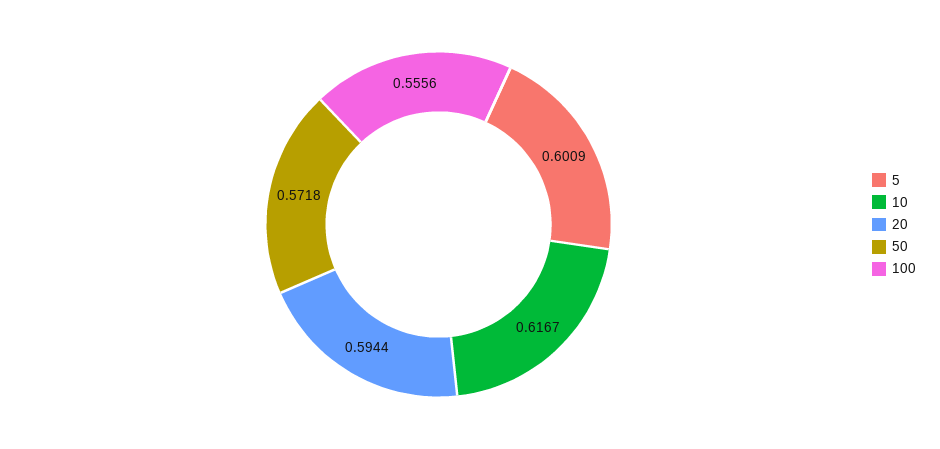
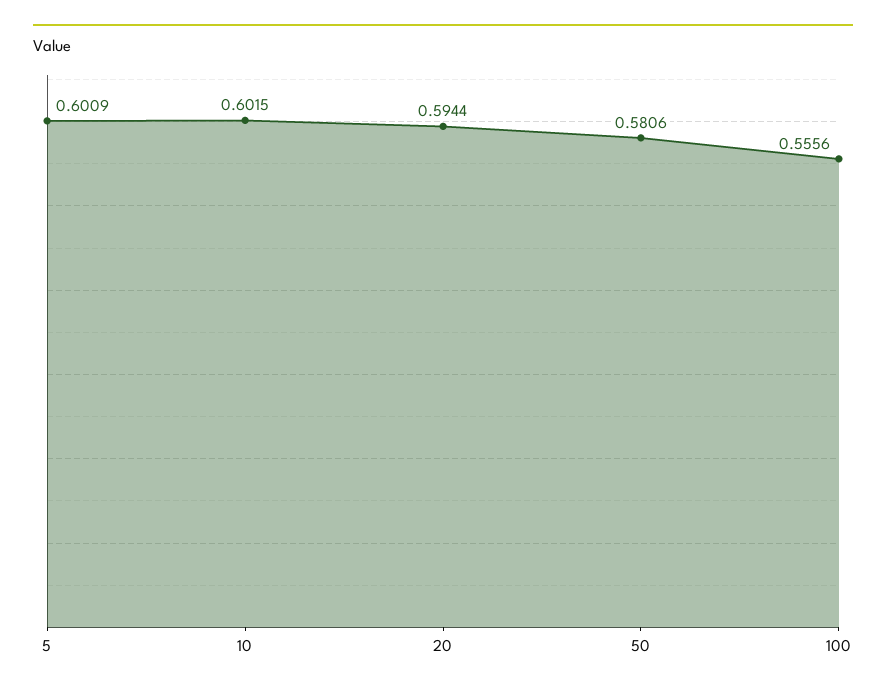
10: 0.6167 -> 0.6015
50: 0.5718 -> 0.5806

